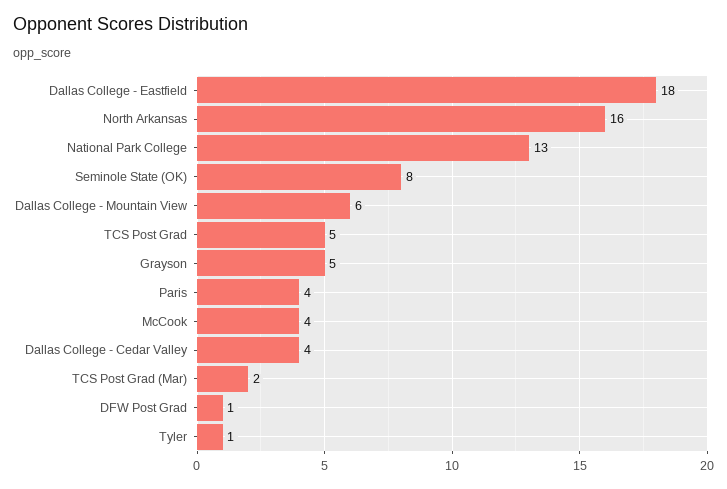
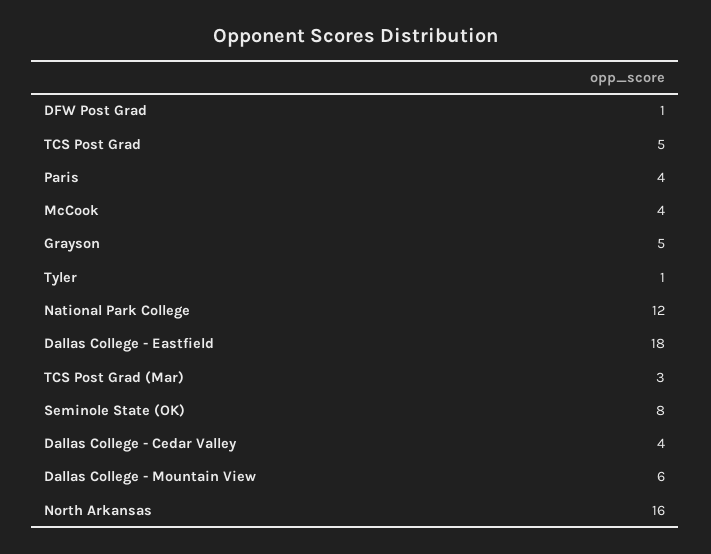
National Park College: 13 -> 12
TCS Post Grad (Mar): 2 -> 3

